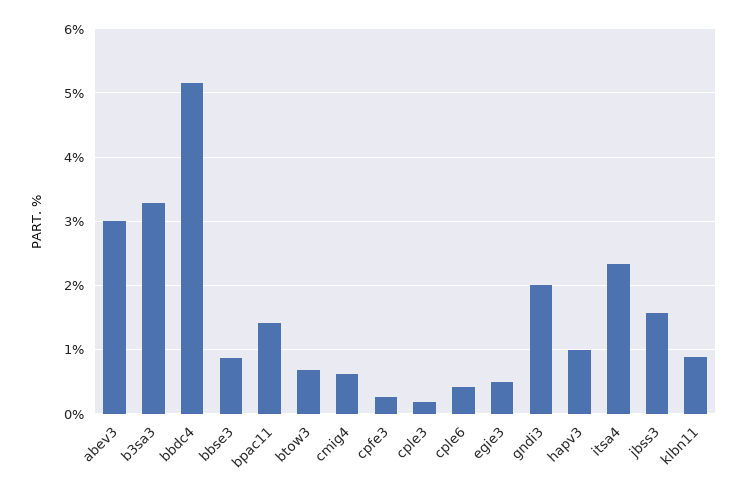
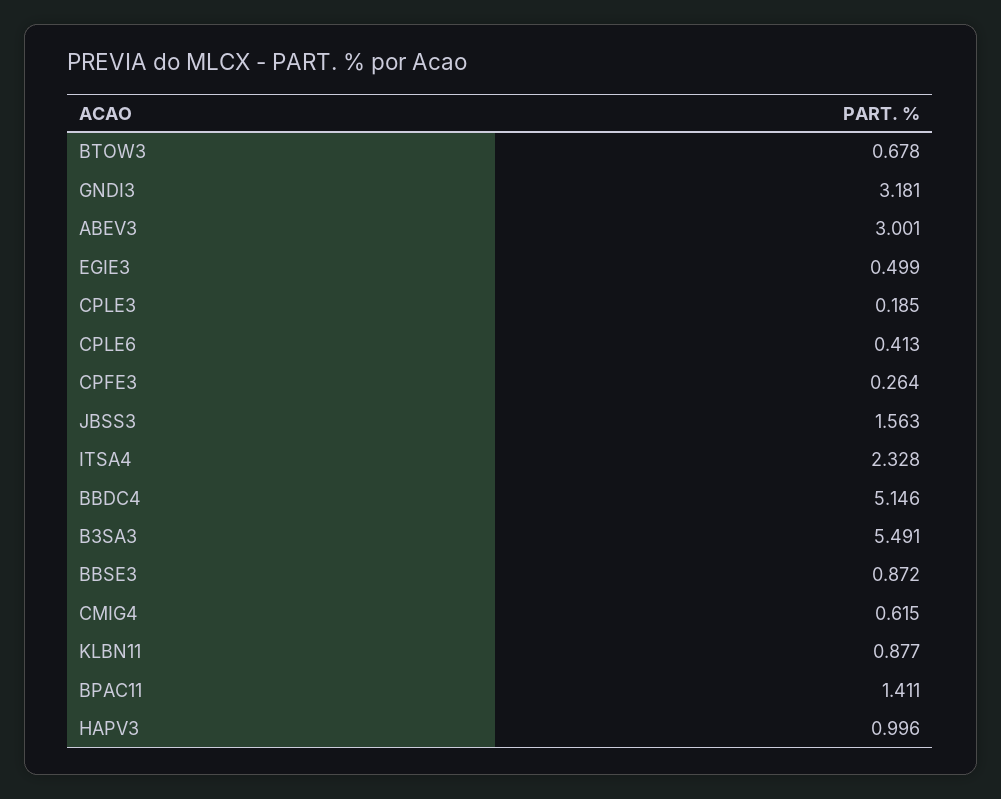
b3sa3: 3.3 -> 5.491
gndi3: 2 -> 3.181

